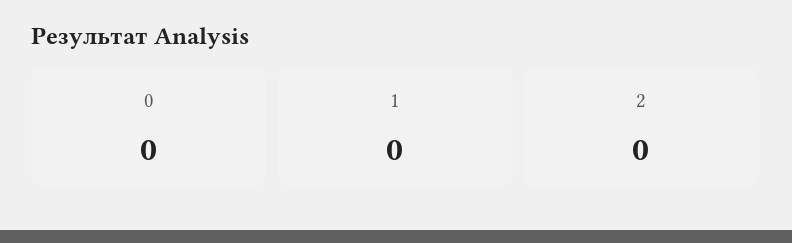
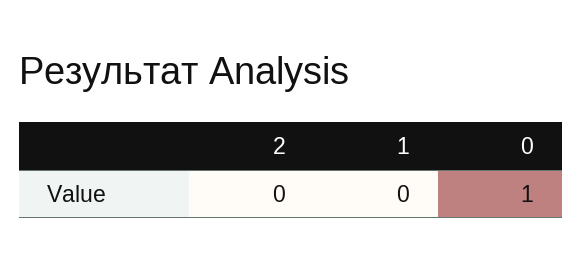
0: 0 -> 1

